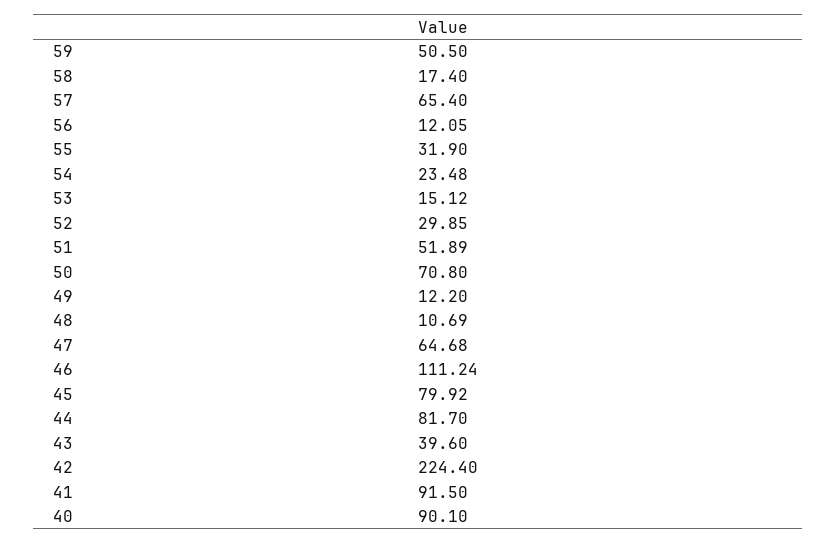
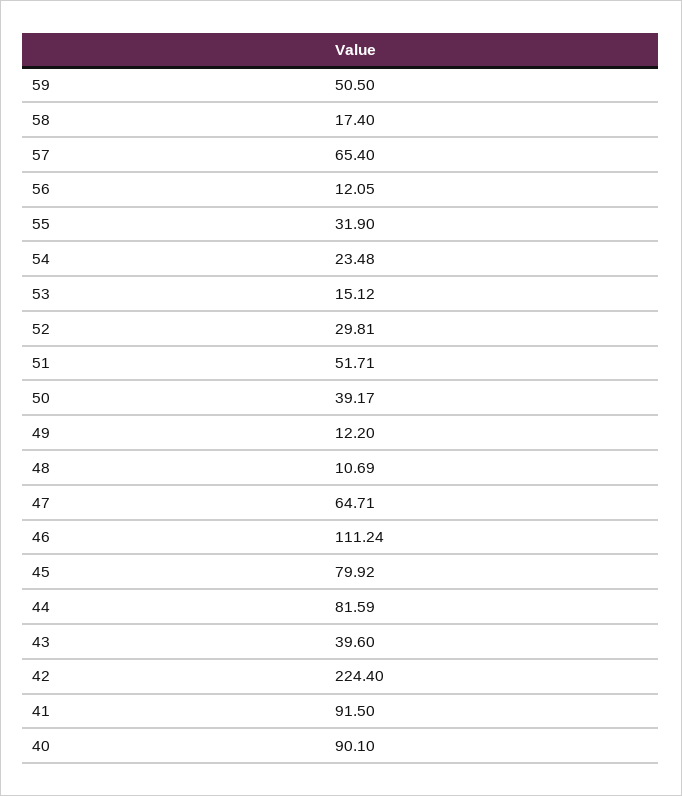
52: 29.85 -> 29.81
51: 51.89 -> 51.71
50: 70.8 -> 39.17
47: 64.68 -> 64.71
44: 81.7 -> 81.59

